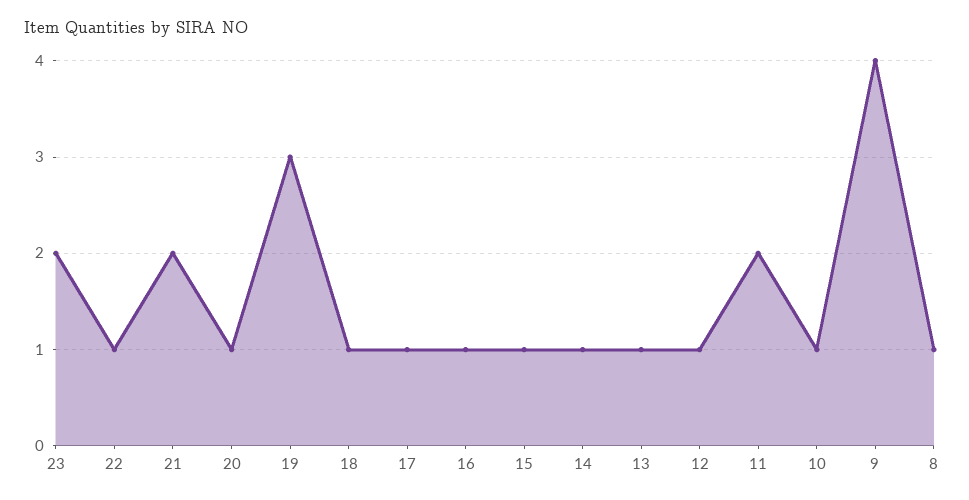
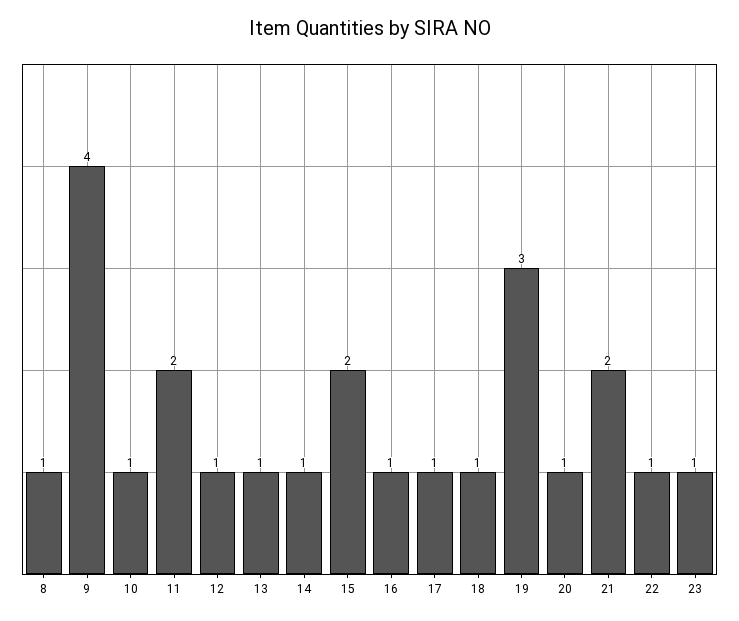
23: 2 -> 1
15: 1 -> 2

